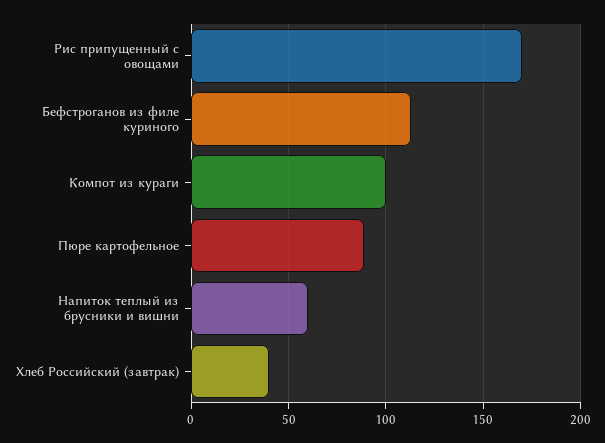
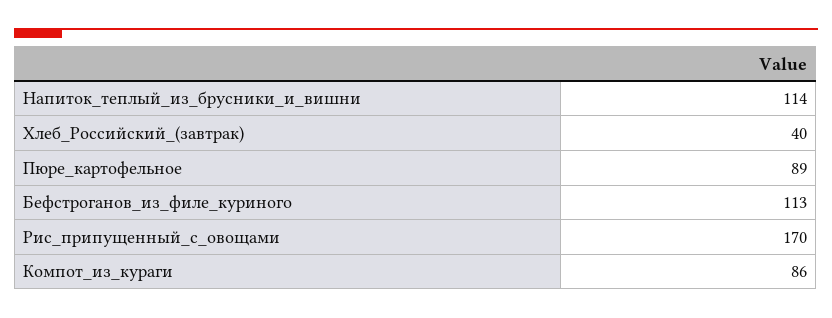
Компот из кураги: 100 -> 86
Напиток теплый из брусники и вишни: 60 -> 114

